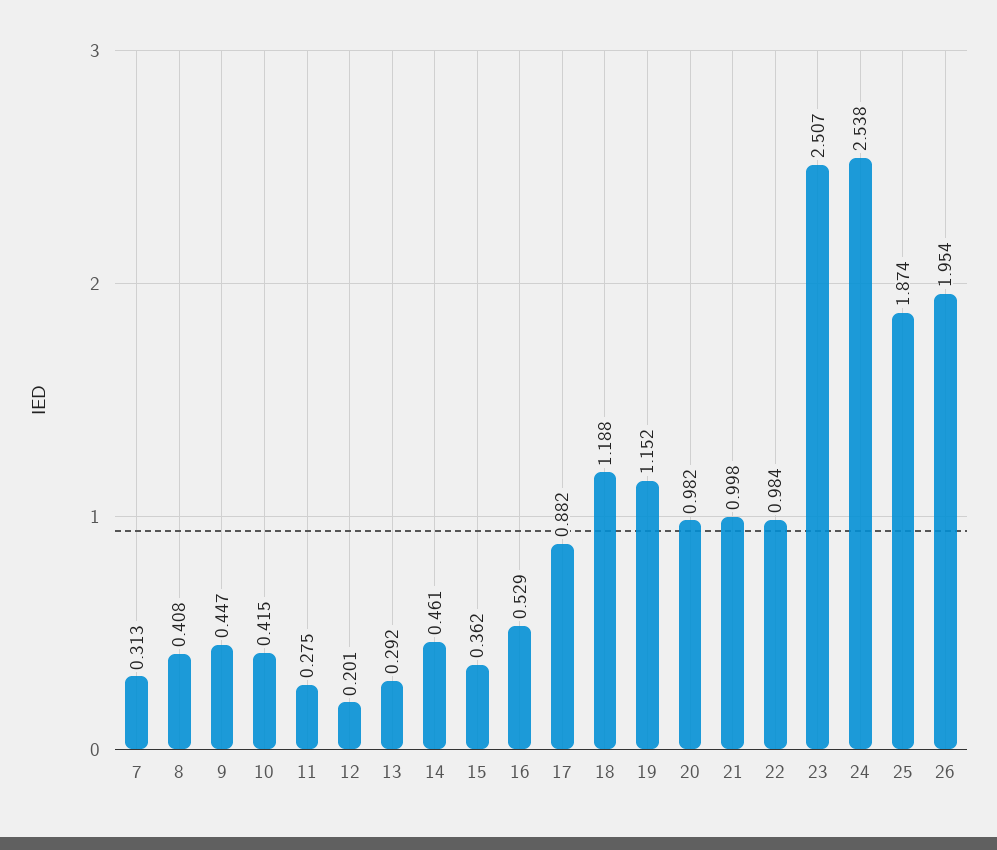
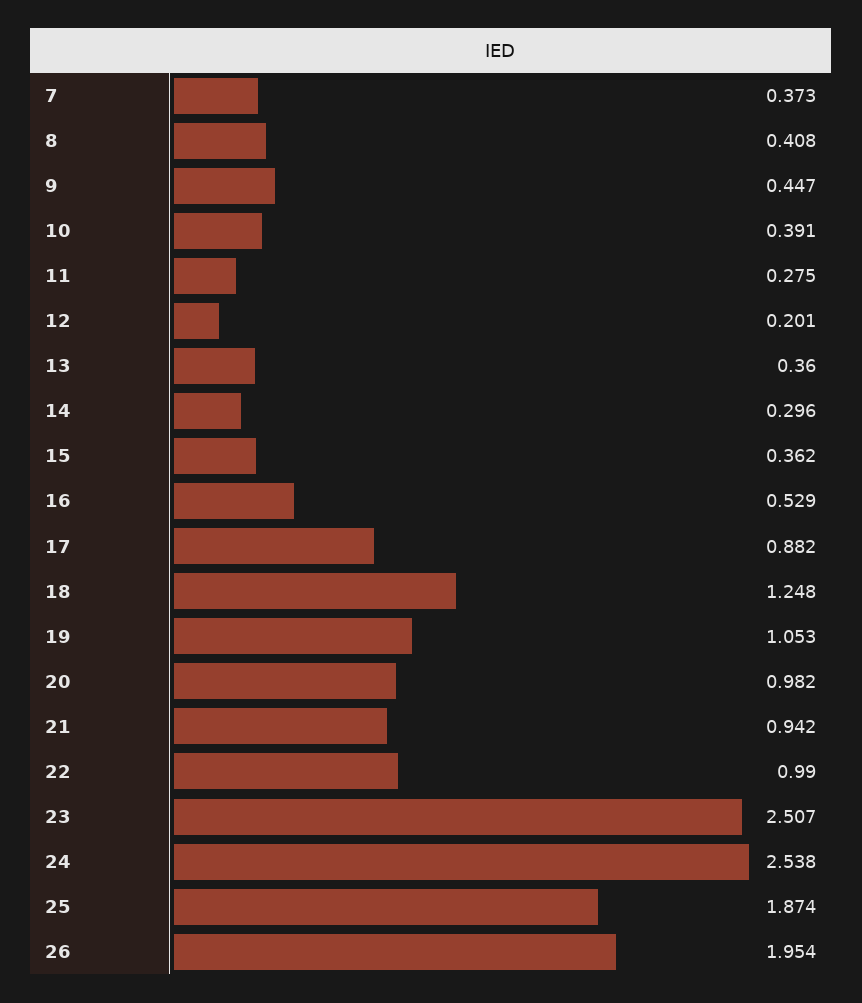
7: 0.313 -> 0.373
10: 0.415 -> 0.391
13: 0.292 -> 0.36
14: 0.461 -> 0.296
18: 1.188 -> 1.248
19: 1.152 -> 1.053
21: 0.998 -> 0.942
22: 0.984 -> 0.99

